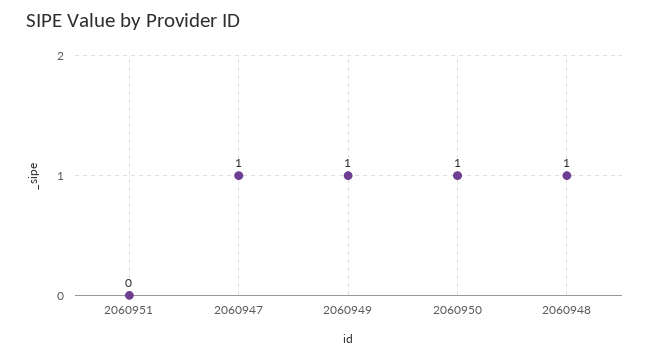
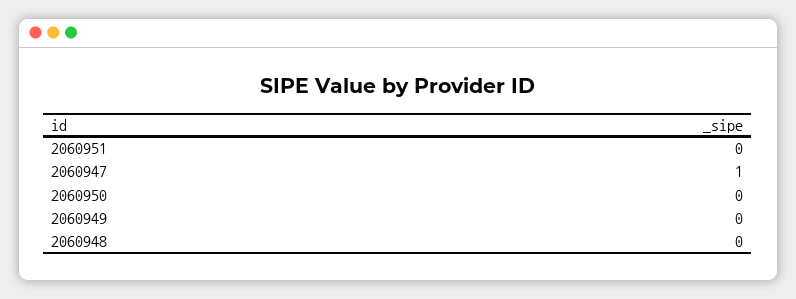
2060949: 1 -> 0
2060950: 1 -> 0
2060948: 1 -> 0

